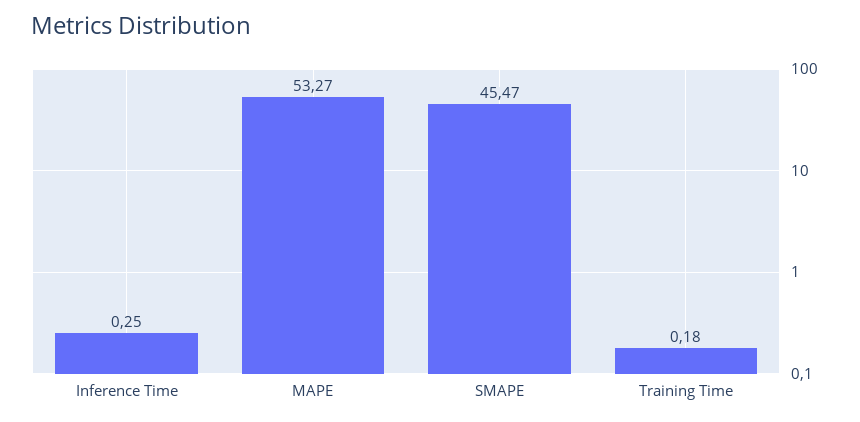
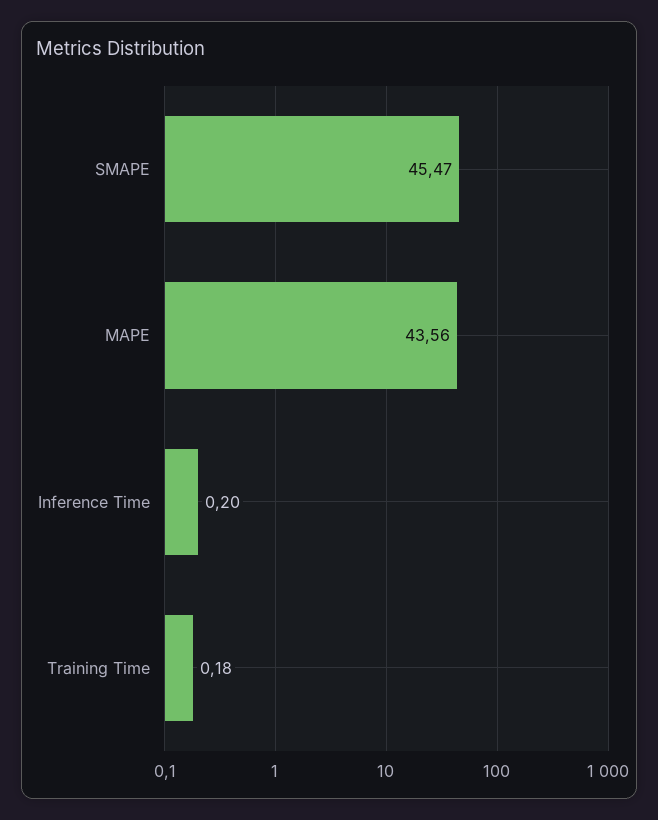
Inference Time: 0.25 -> 0.2
MAPE: 53.27 -> 43.56

